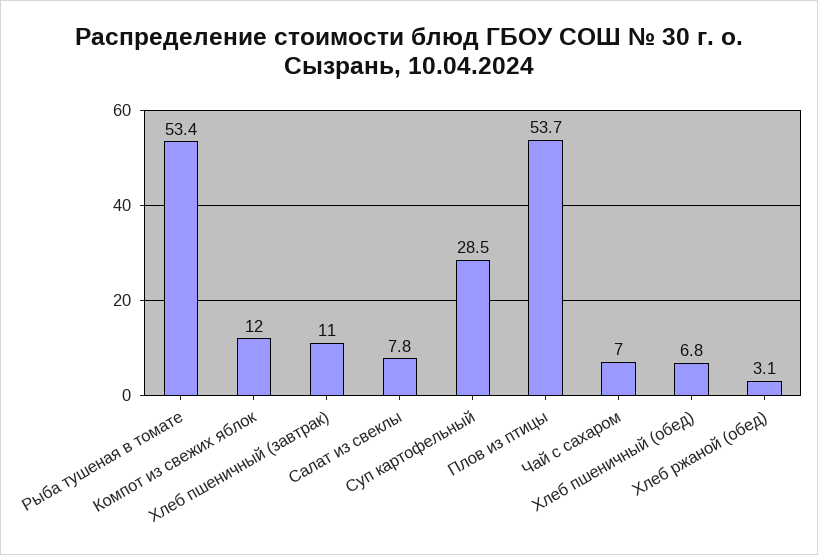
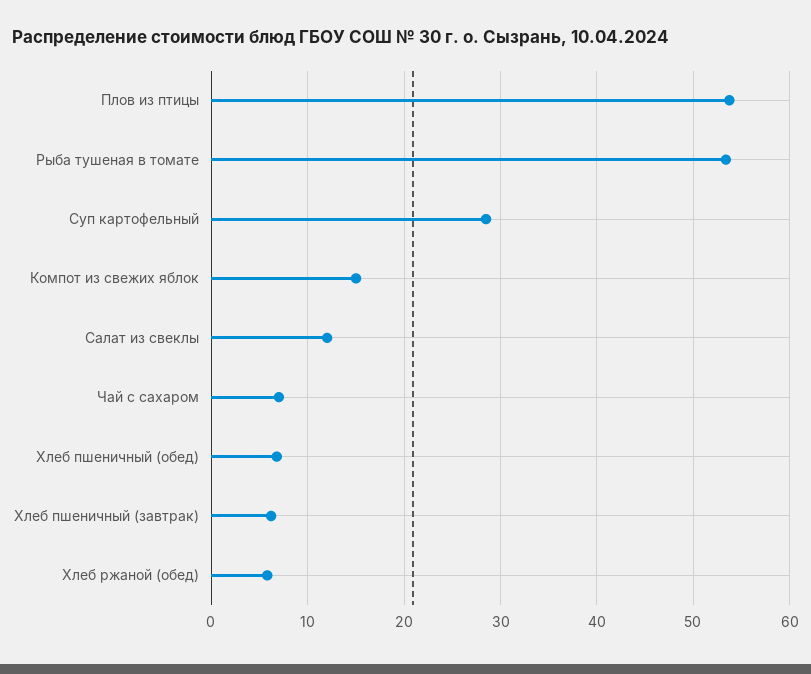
Компот из свежих яблок: 12 -> 15
Хлеб пшеничный (завтрак): 11 -> 6
Салат из свеклы: 7.8 -> 12
Хлеб ржаной (обед): 3.1 -> 6

